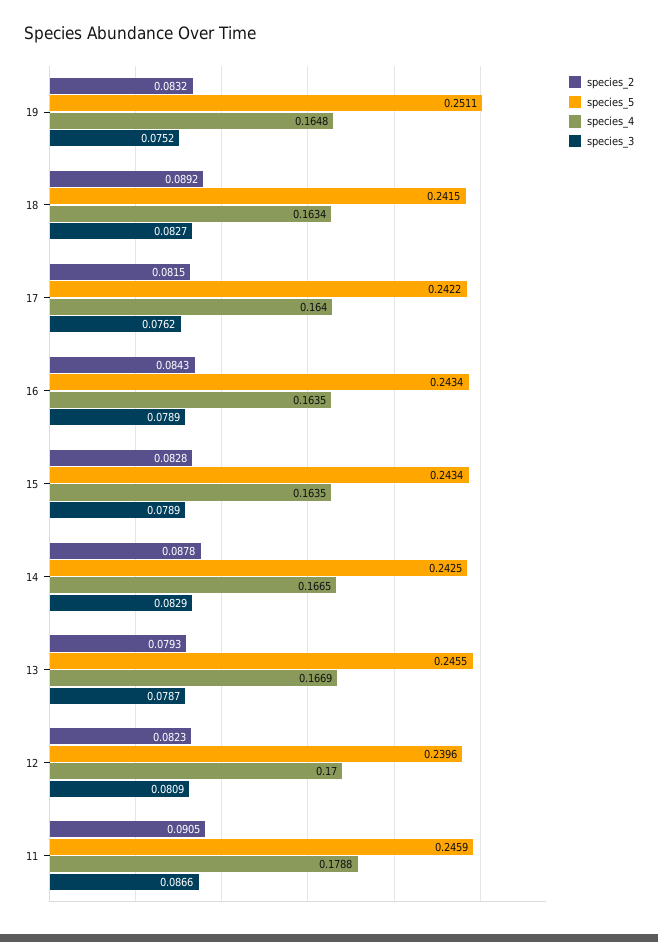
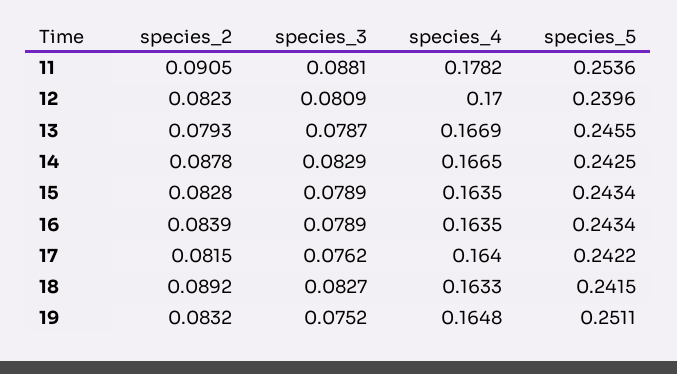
species_4, 18: 0.1634 -> 0.1633
species_2, 16: 0.0843 -> 0.0839
species_5, 11: 0.2459 -> 0.2536
species_4, 11: 0.1788 -> 0.1782
species_3, 11: 0.0866 -> 0.0881

